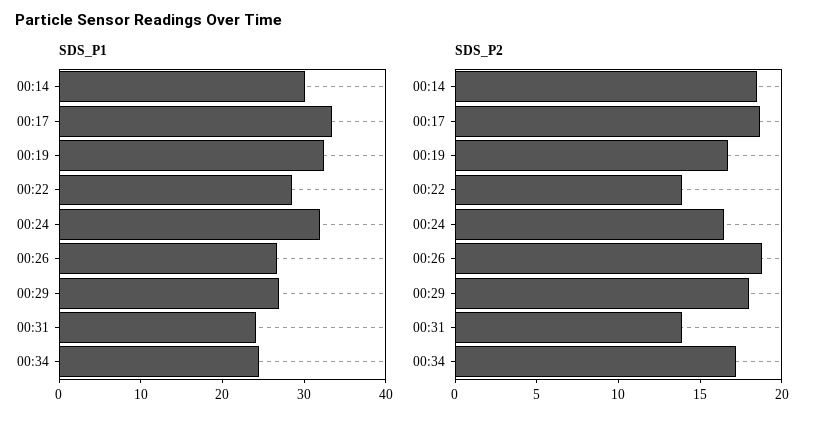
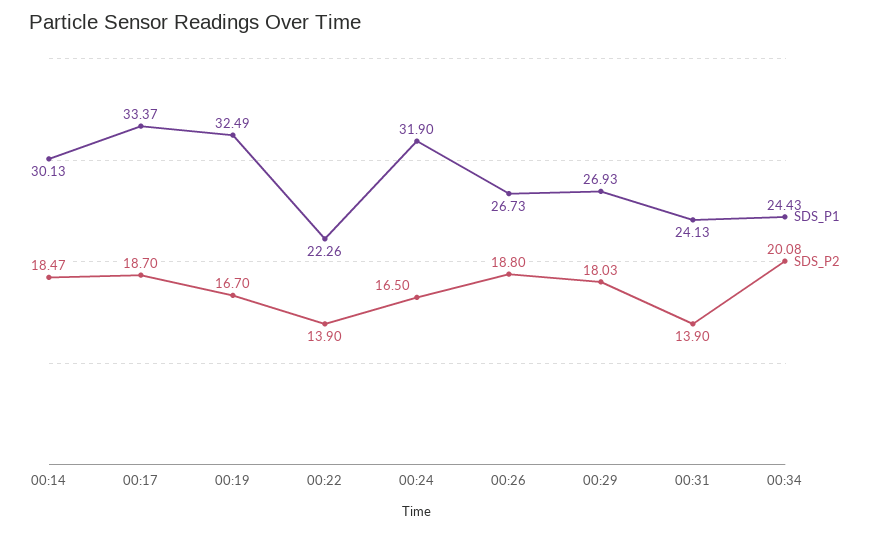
SDS_P1, 00:22: 28 -> 22.26
SDS_P2, 00:34: 17 -> 20.08

